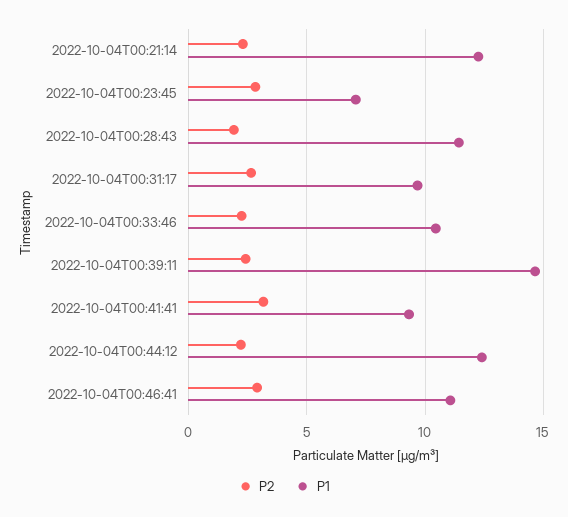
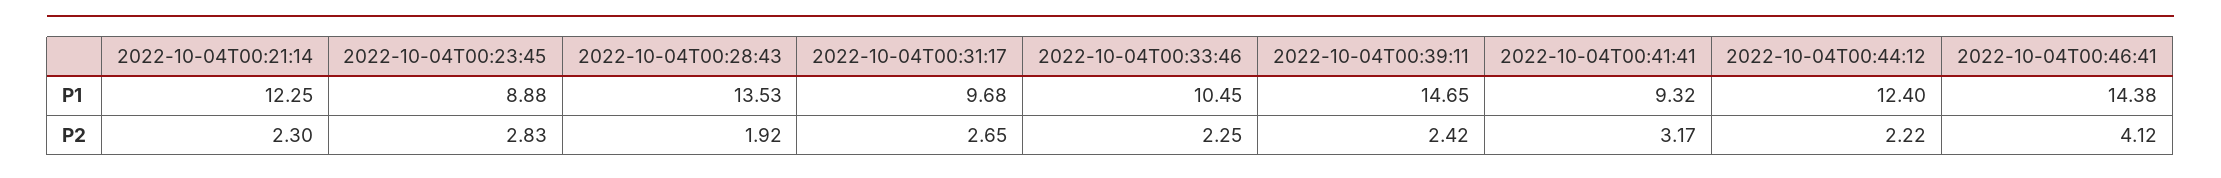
P1, 2022-10-04T00:23:45: 7 -> 8.88
P1, 2022-10-04T00:28:43: 11.5 -> 13.53
P2, 2022-10-04T00:46:41: 3 -> 4.12
P1, 2022-10-04T00:46:41: 11 -> 14.38

